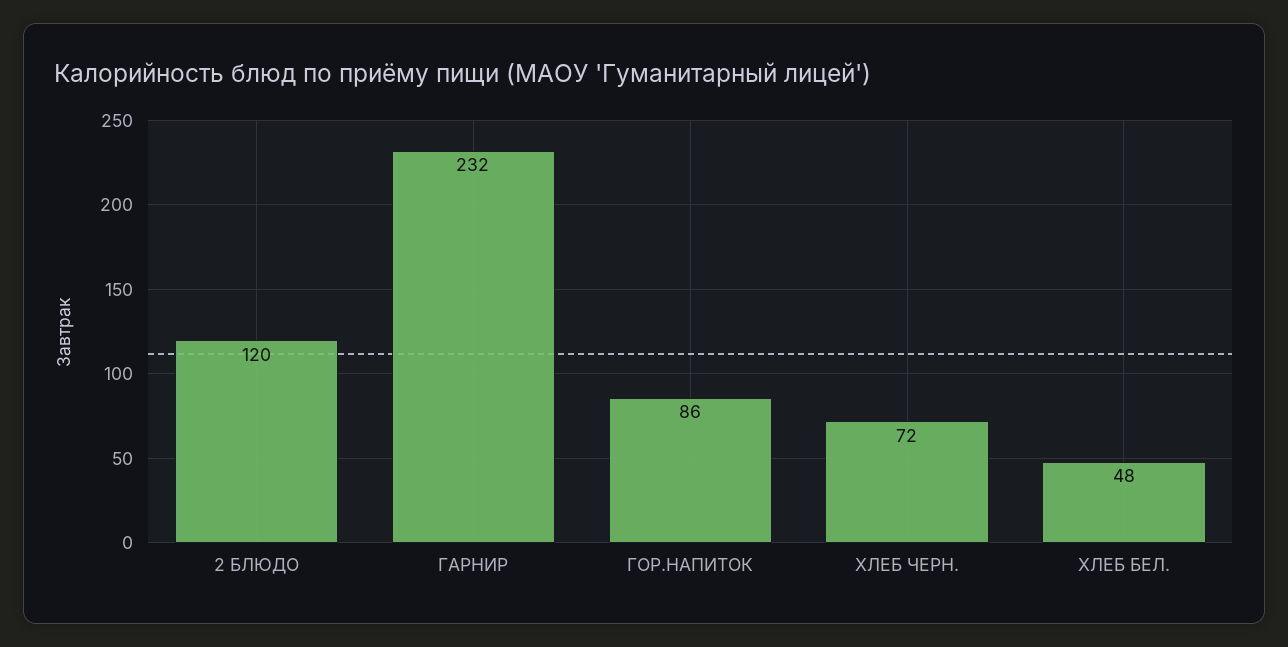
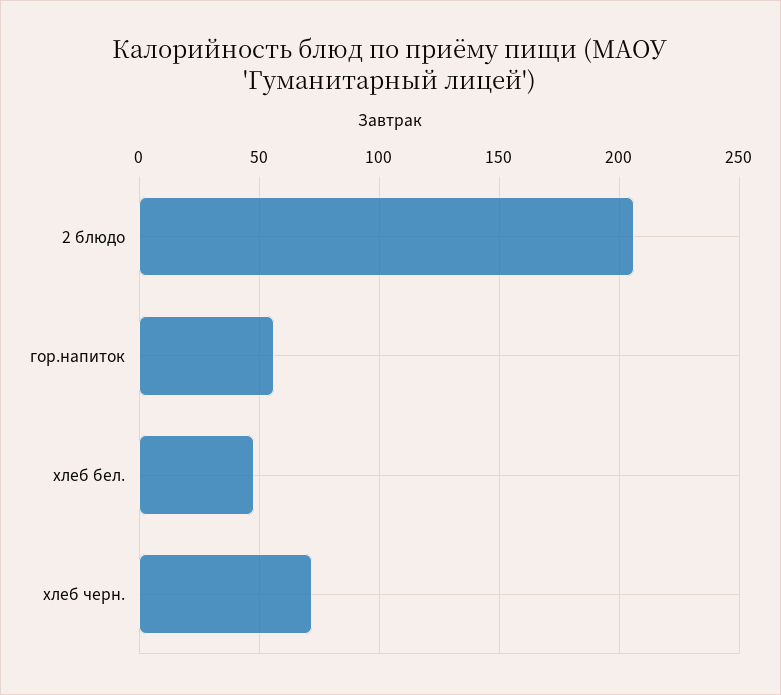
2 БЛЮДО: 120 -> 205
ГАРНИР: 232 -> none
ГОР.НАПИТОК: 86 -> 55

